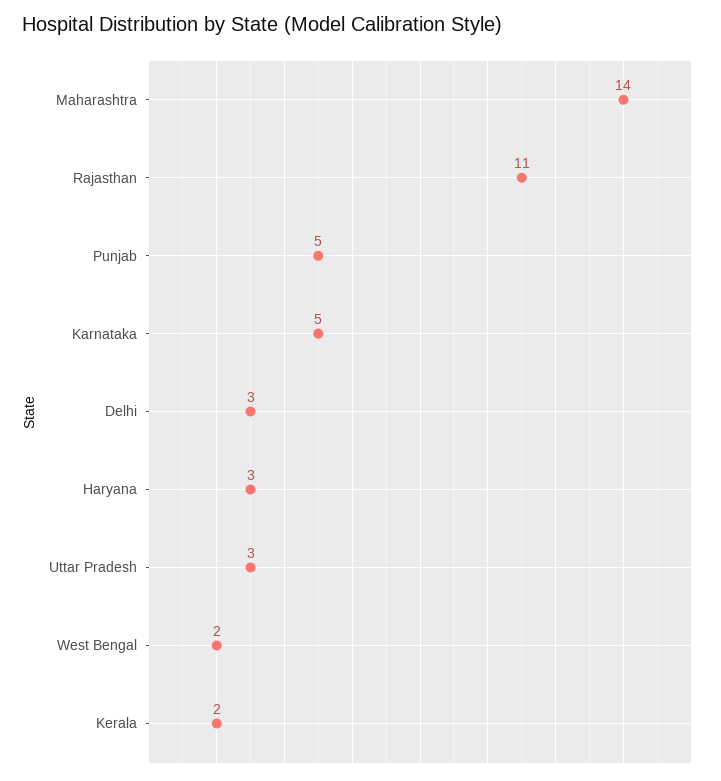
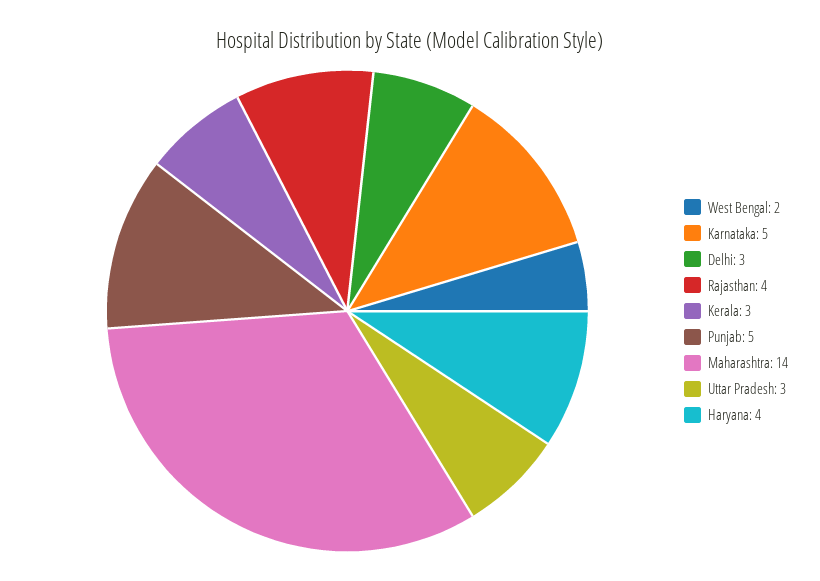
Rajasthan: 11 -> 4
Haryana: 3 -> 4
Kerala: 2 -> 3

